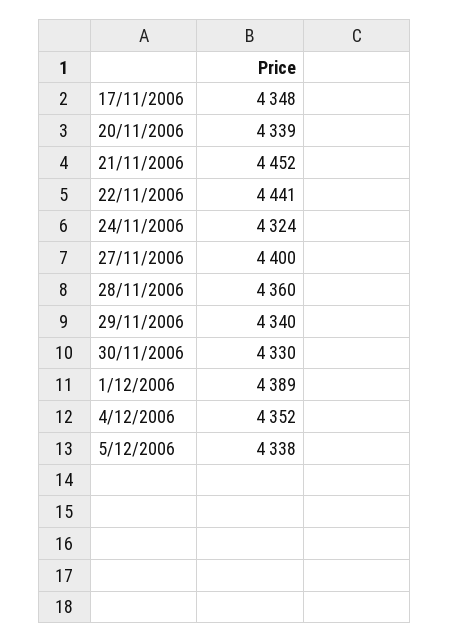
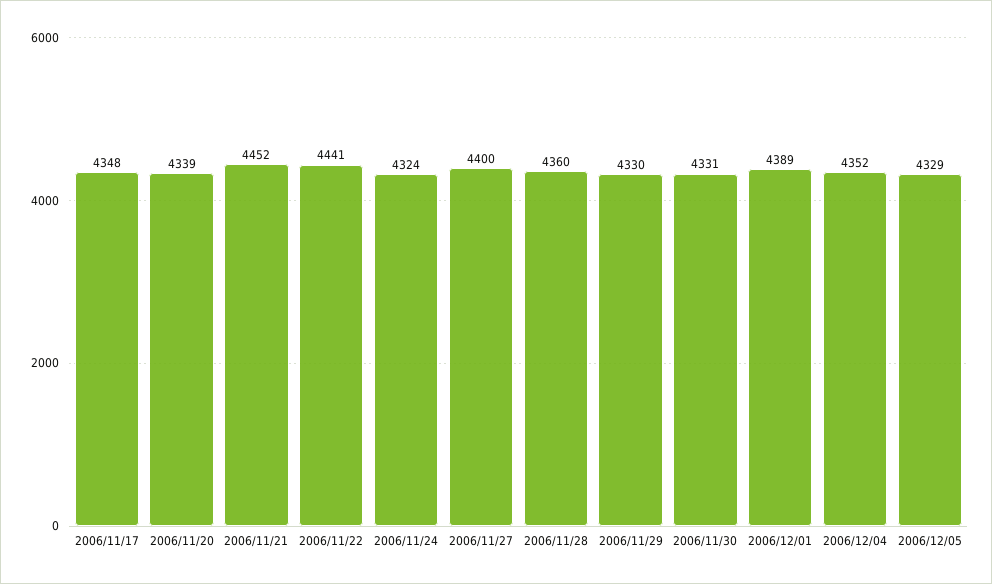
29/11/2006: 4340 -> 4330
30/11/2006: 4330 -> 4331
5/12/2006: 4338 -> 4329

